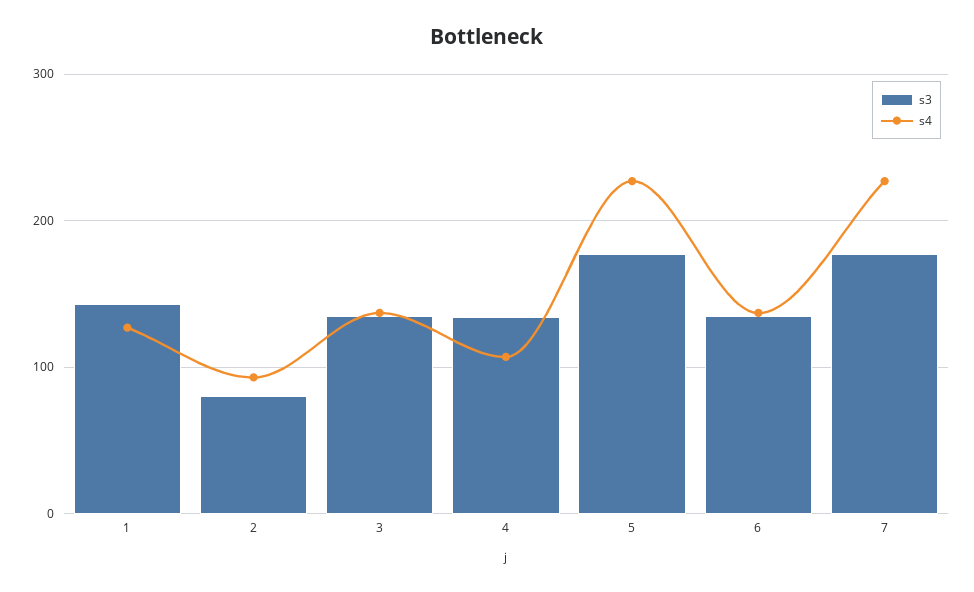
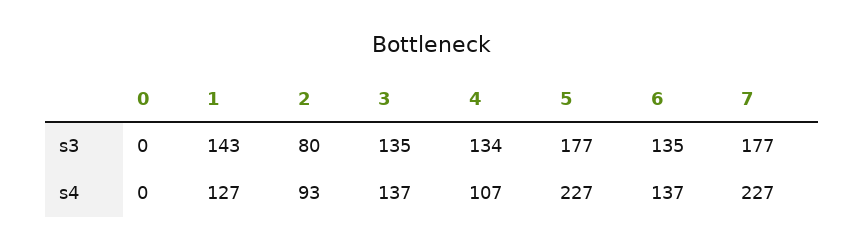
s3, 0: none -> 0
s4, 0: none -> 0

